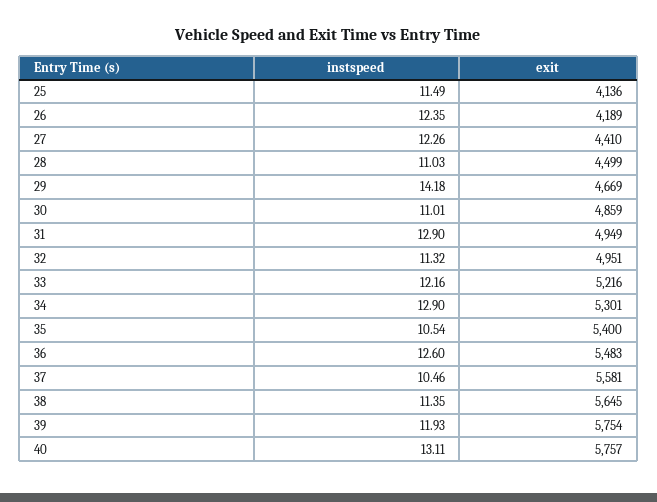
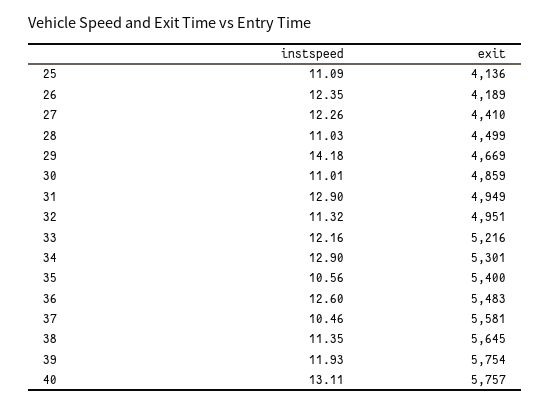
instspeed, 25: 11.49 -> 11.09
instspeed, 35: 10.54 -> 10.56

